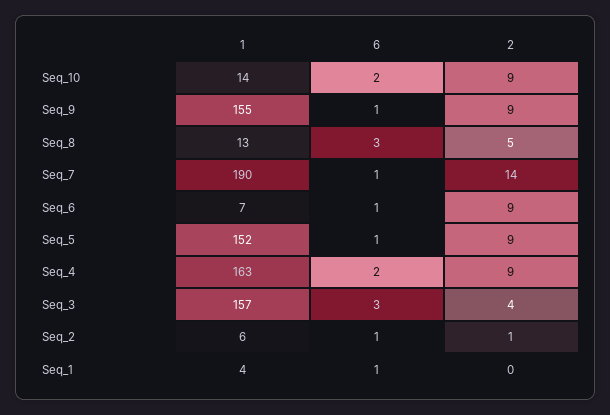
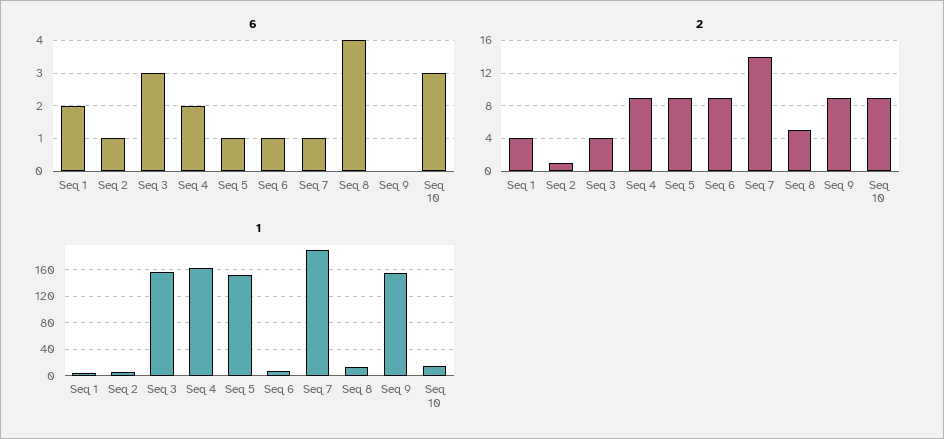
6, Seq_10: 2 -> 3
6, Seq_9: 1 -> 0
6, Seq_8: 3 -> 4
6, Seq_1: 1 -> 2
2, Seq_1: 0 -> 4

